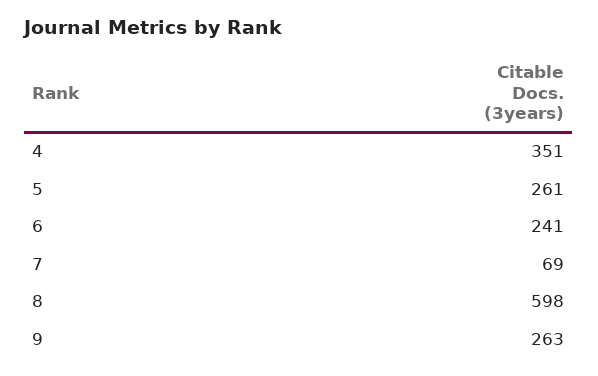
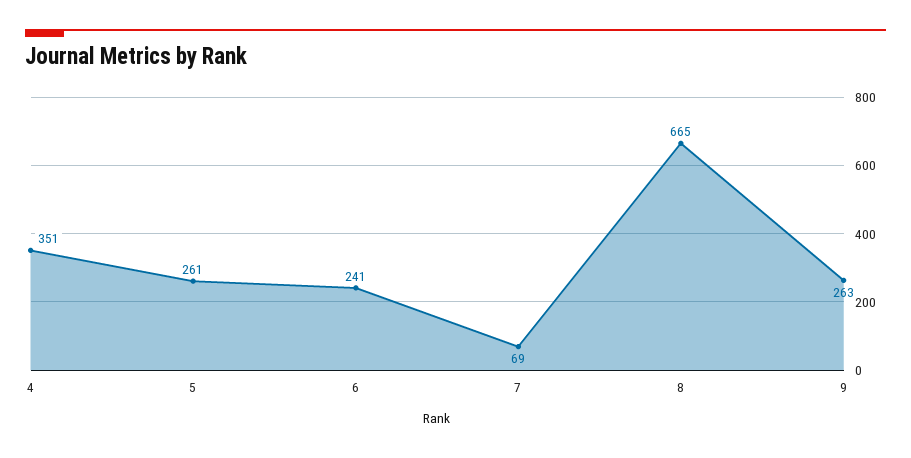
8: 598 -> 665

